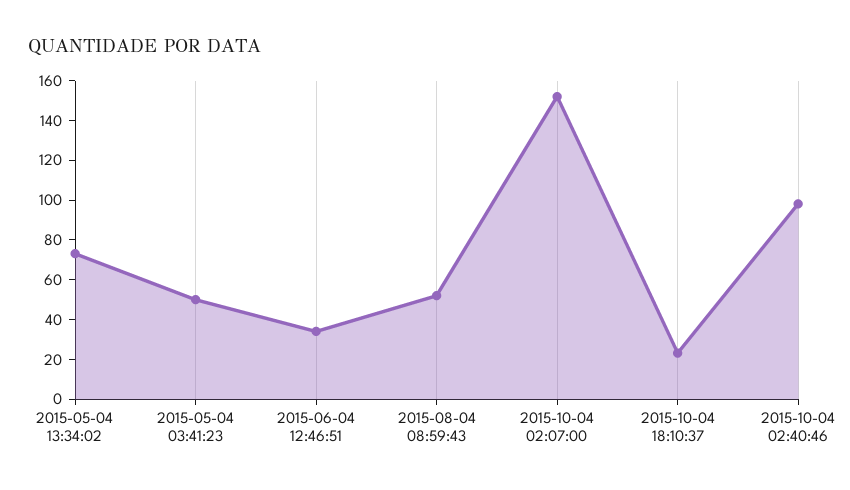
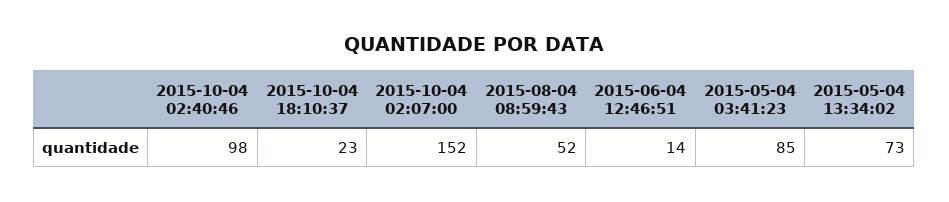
2015-05-04 03:41:23: 50 -> 85
2015-06-04 12:46:51: 35 -> 14

